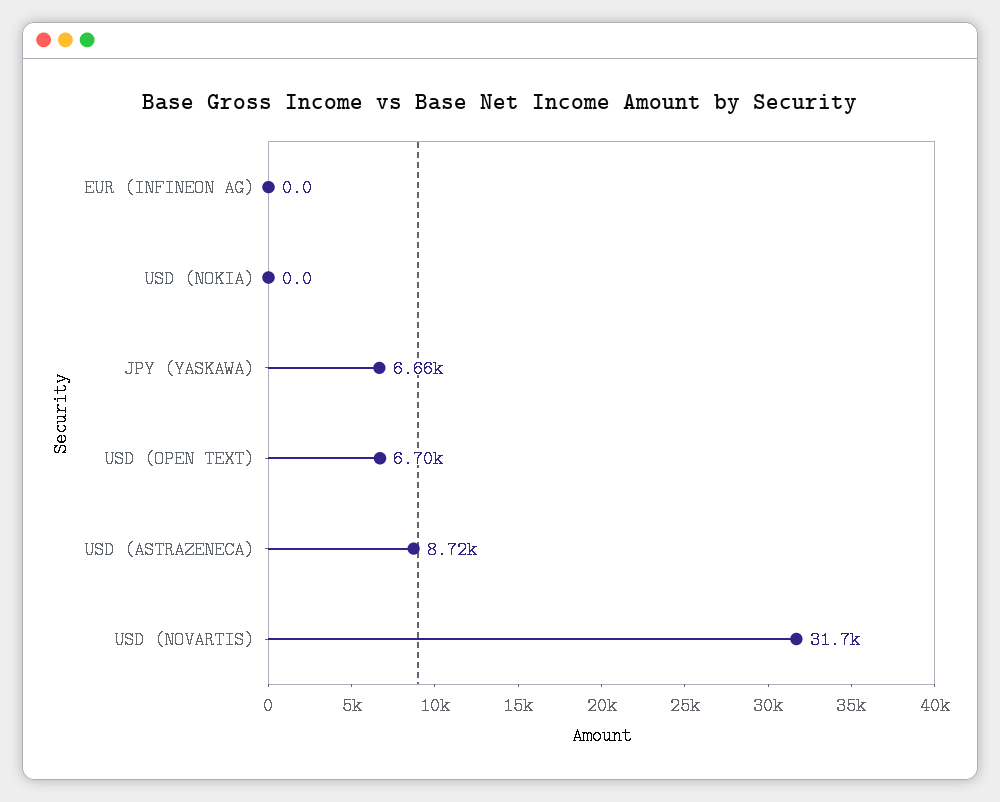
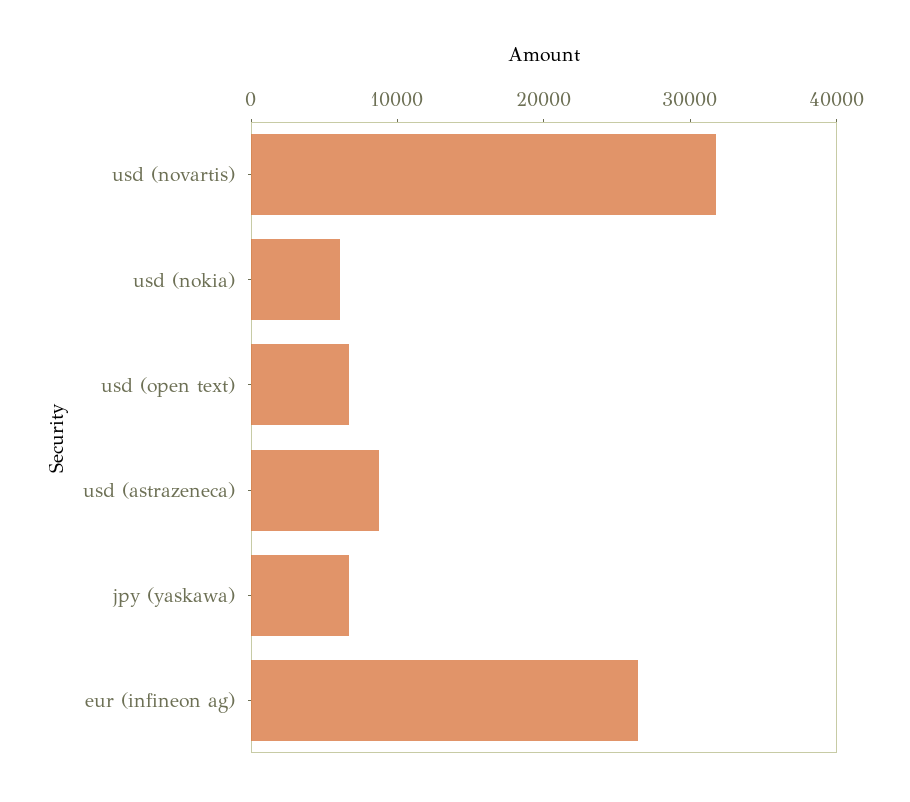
EUR (INFINEON AG): 0 -> 26000
USD (NOKIA): 0 -> 6000

